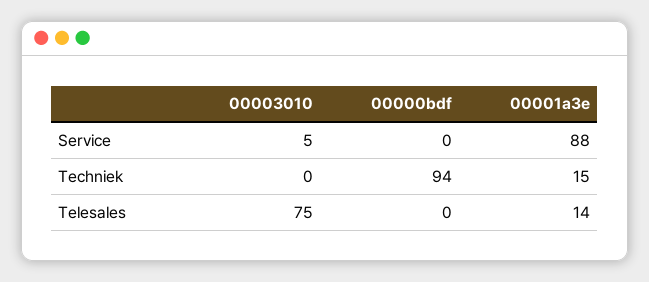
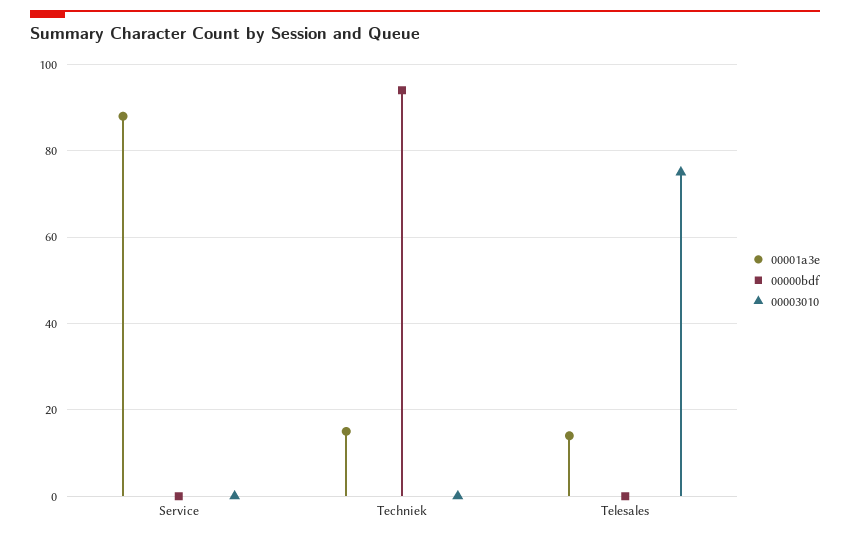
00003010, Service: 5 -> 0

